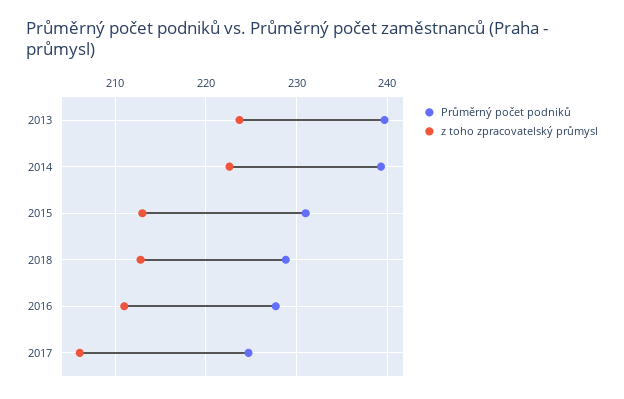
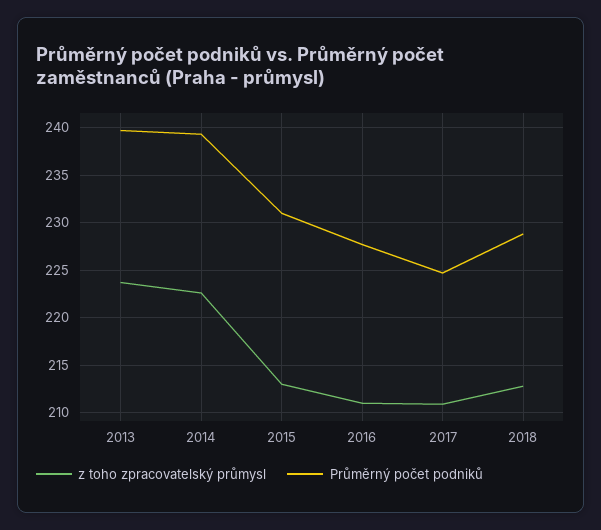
z toho zpracovatelský průmysl, 2017: 206 -> 211

